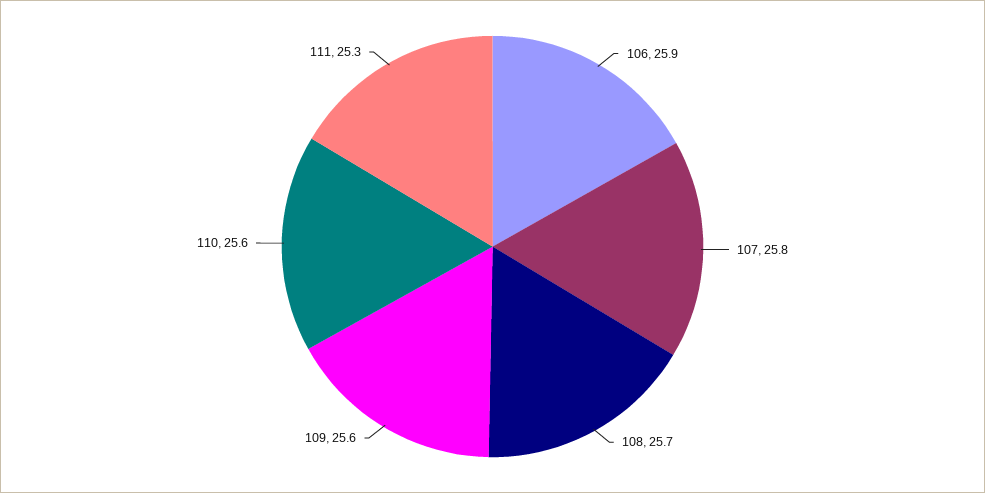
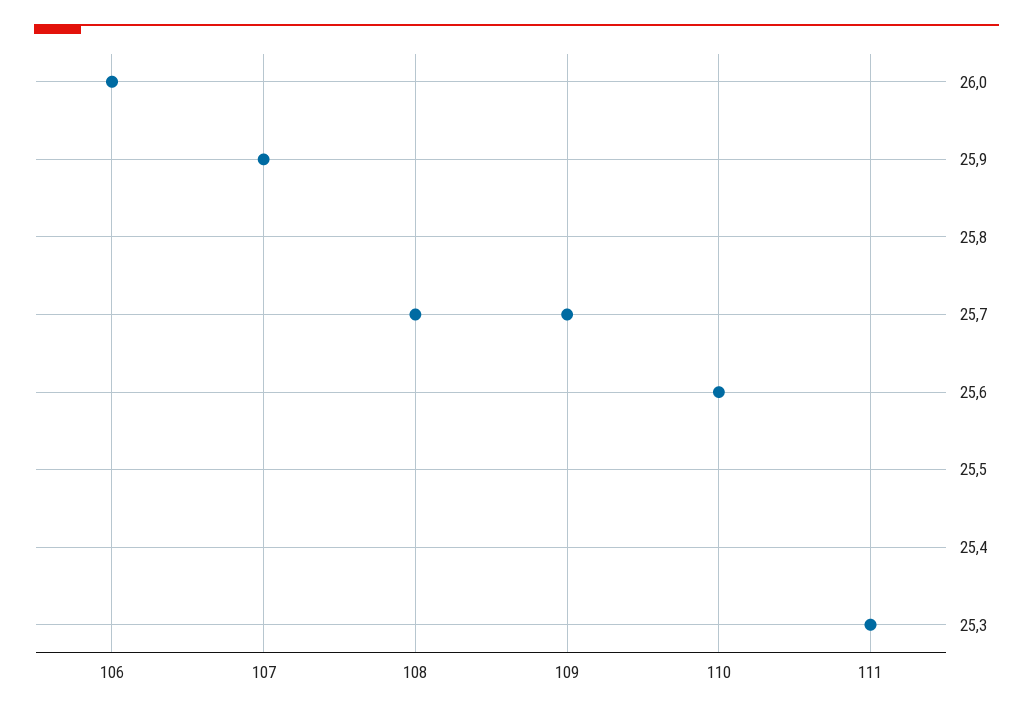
106: 25.9 -> 26
107: 25.8 -> 25.9
109: 25.6 -> 25.7

